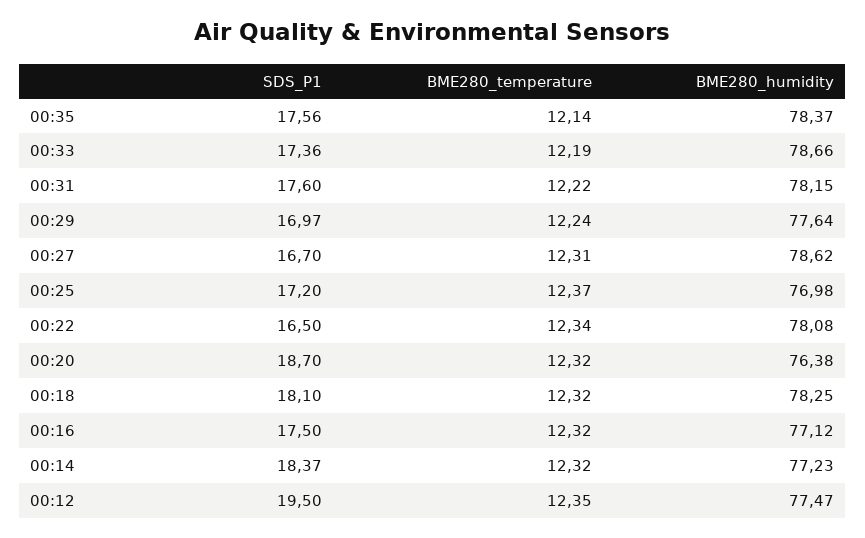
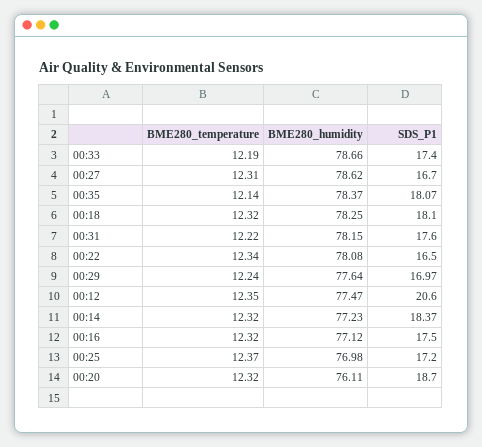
SDS_P1, 00:35: 17.56 -> 18.07
SDS_P1, 00:33: 17.36 -> 17.4
BME280_humidity, 00:20: 76.38 -> 76.11
SDS_P1, 00:12: 19.5 -> 20.6

